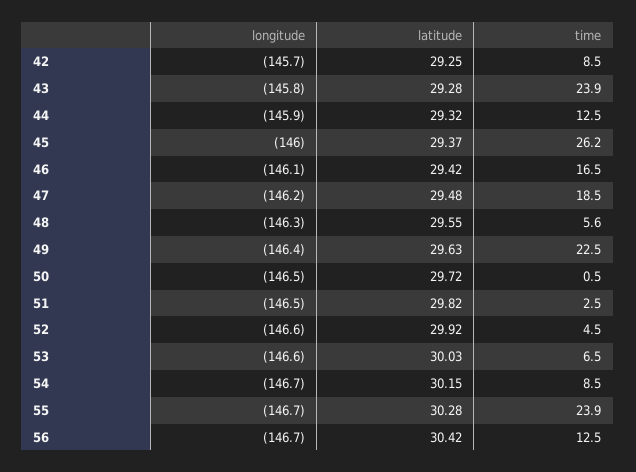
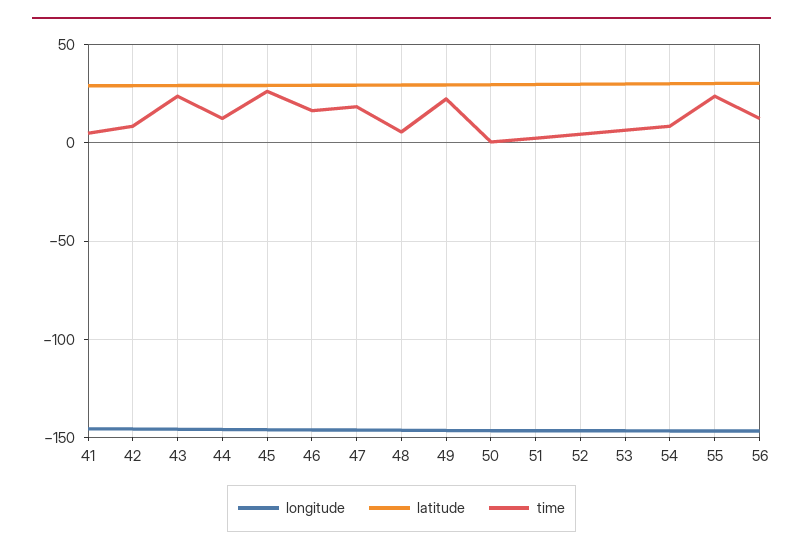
longitude, 41: none -> -145
latitude, 41: none -> 30
time, 41: none -> 5

